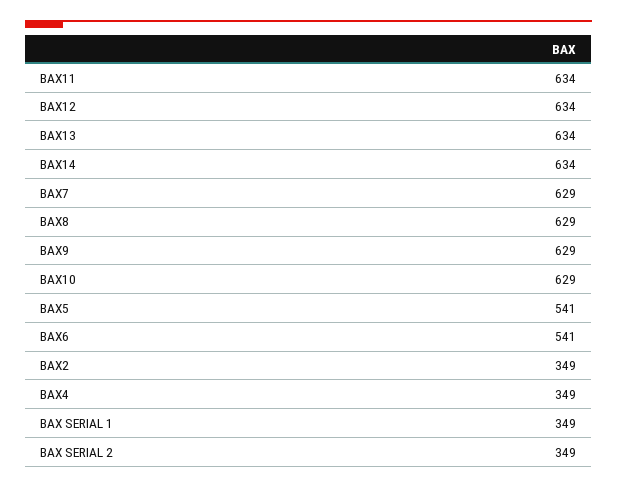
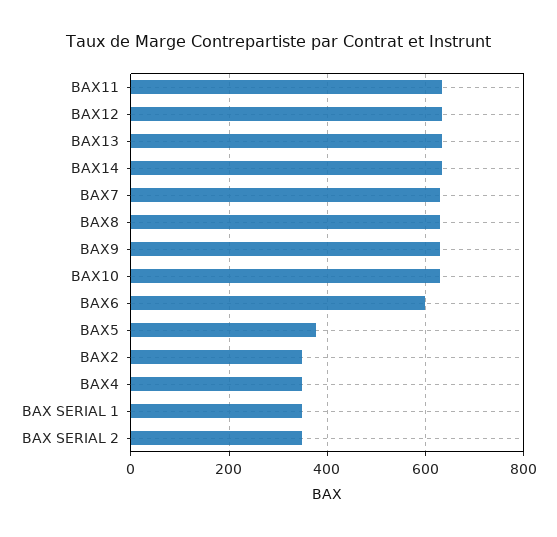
BAX5: 541 -> 380
BAX6: 541 -> 600

